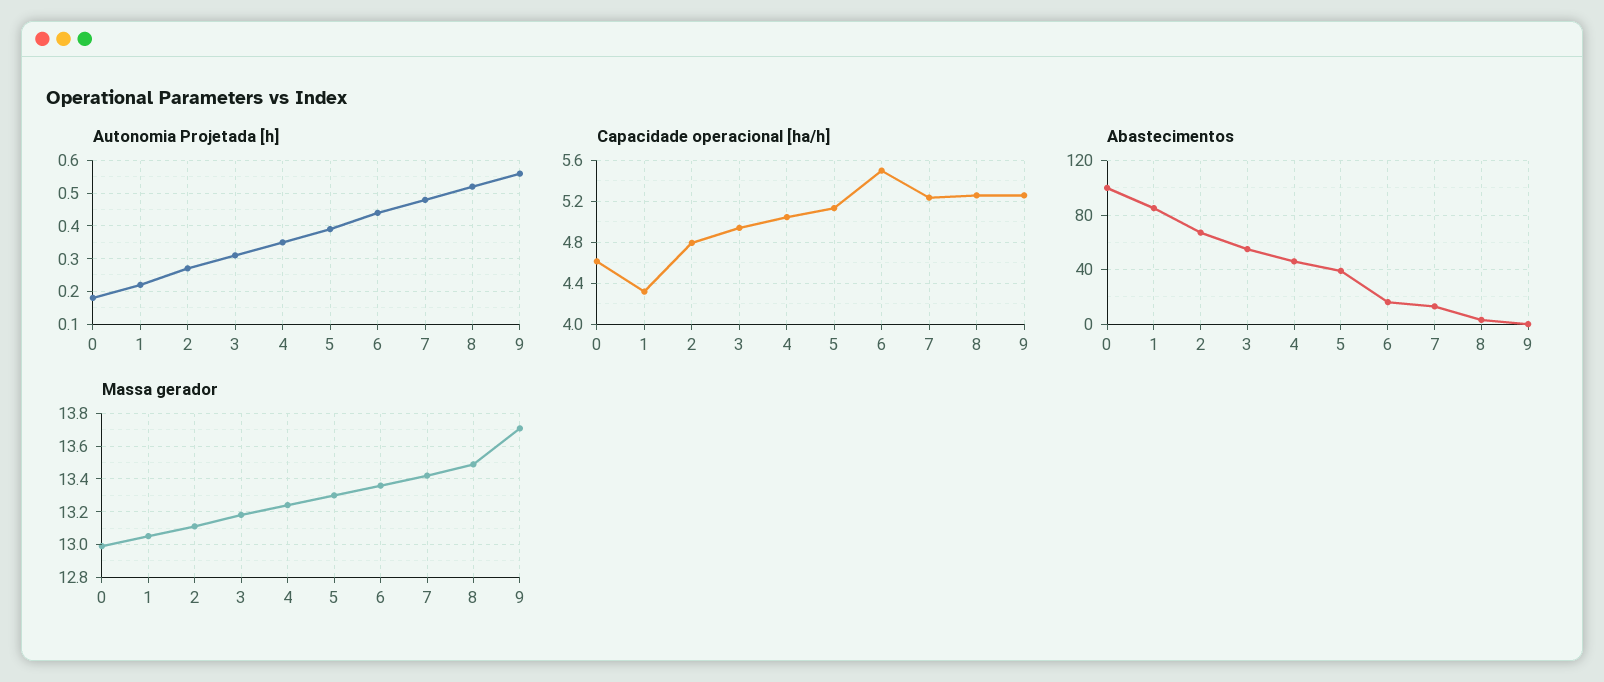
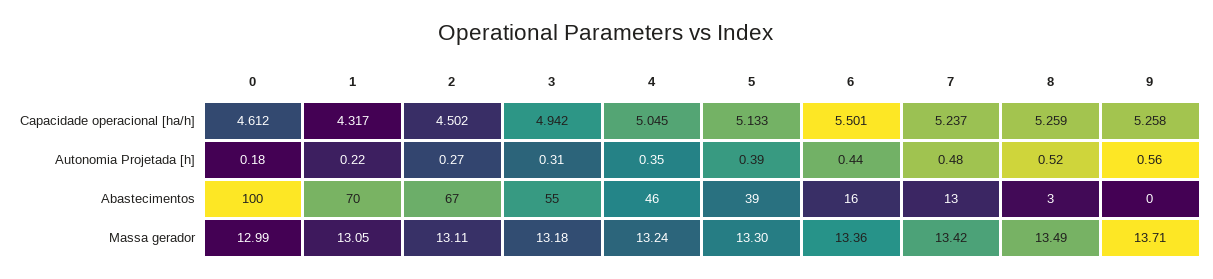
Capacidade operacional [ha/h], 2: 4.8 -> 4.502
Abastecimentos, 1: 85 -> 70

